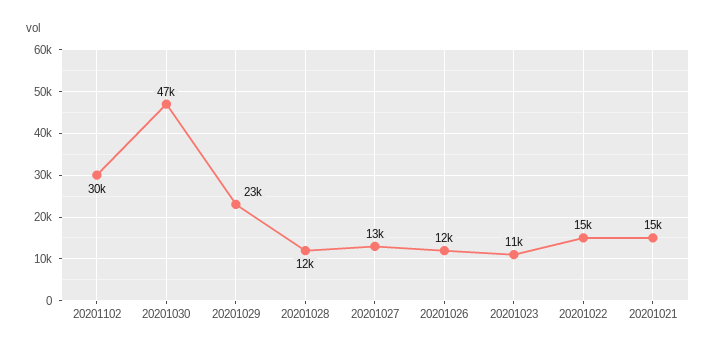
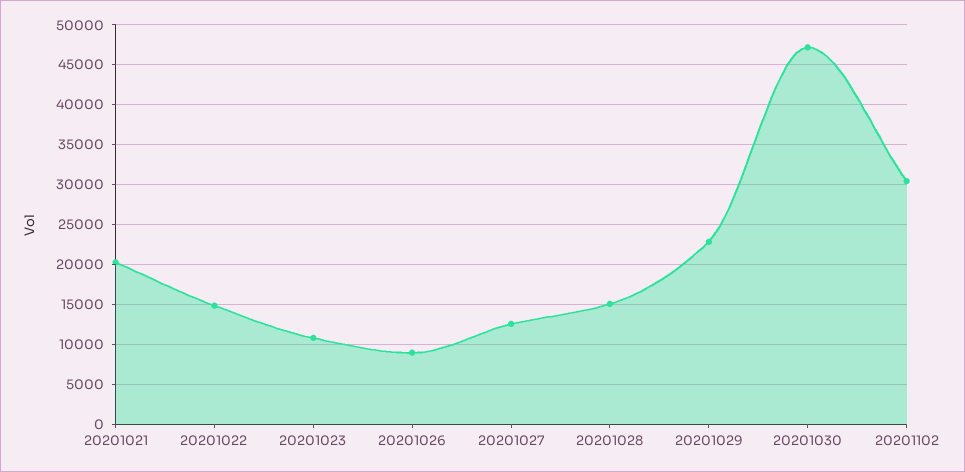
20201028: 12000 -> 15000
20201026: 12000 -> 9000
20201021: 15000 -> 20000

